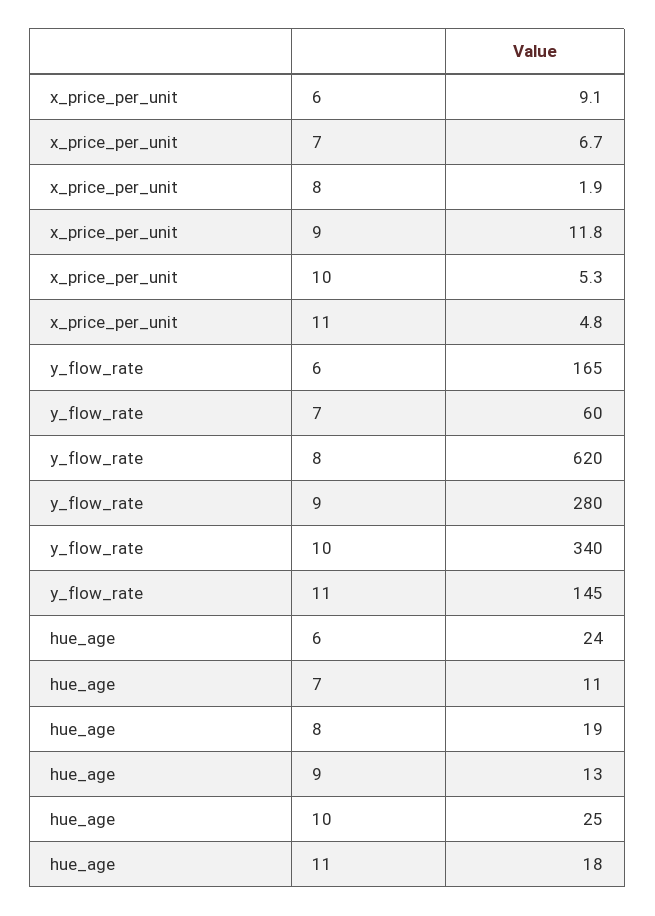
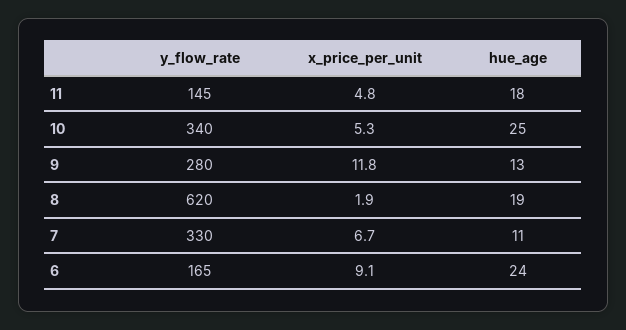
y_flow_rate, 7: 60 -> 330

